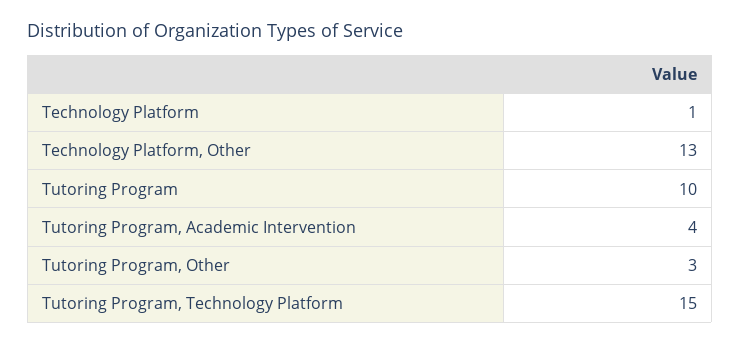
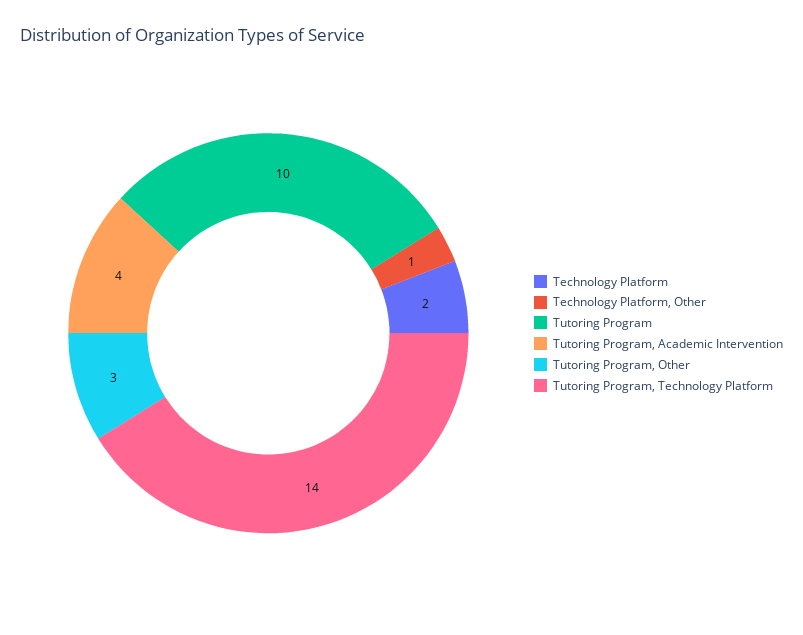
Technology Platform: 1 -> 2
Technology Platform, Other: 13 -> 1
Tutoring Program, Technology Platform: 15 -> 14

